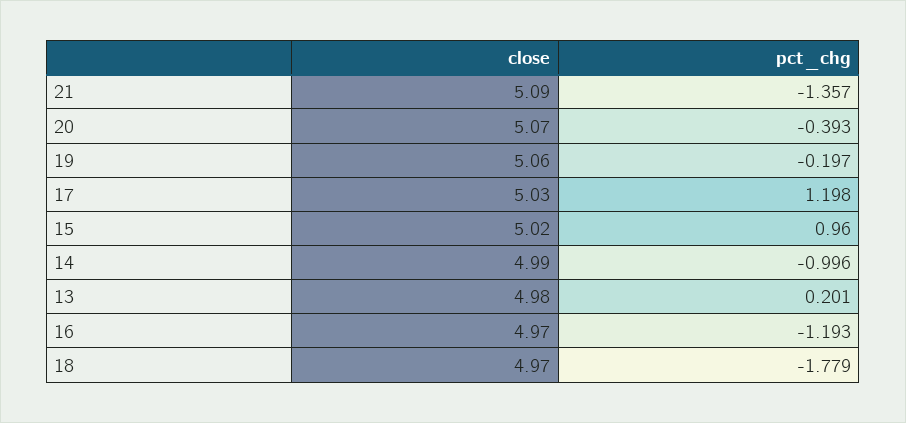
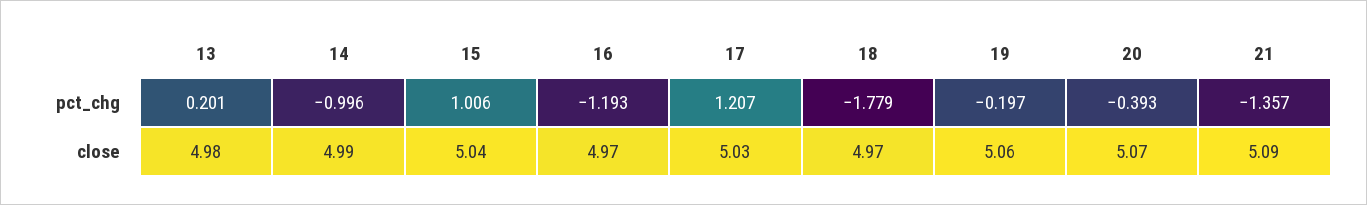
pct_chg, 17: 1.198 -> 1.207
close, 15: 5.02 -> 5.04
pct_chg, 15: 0.96 -> 1.006

